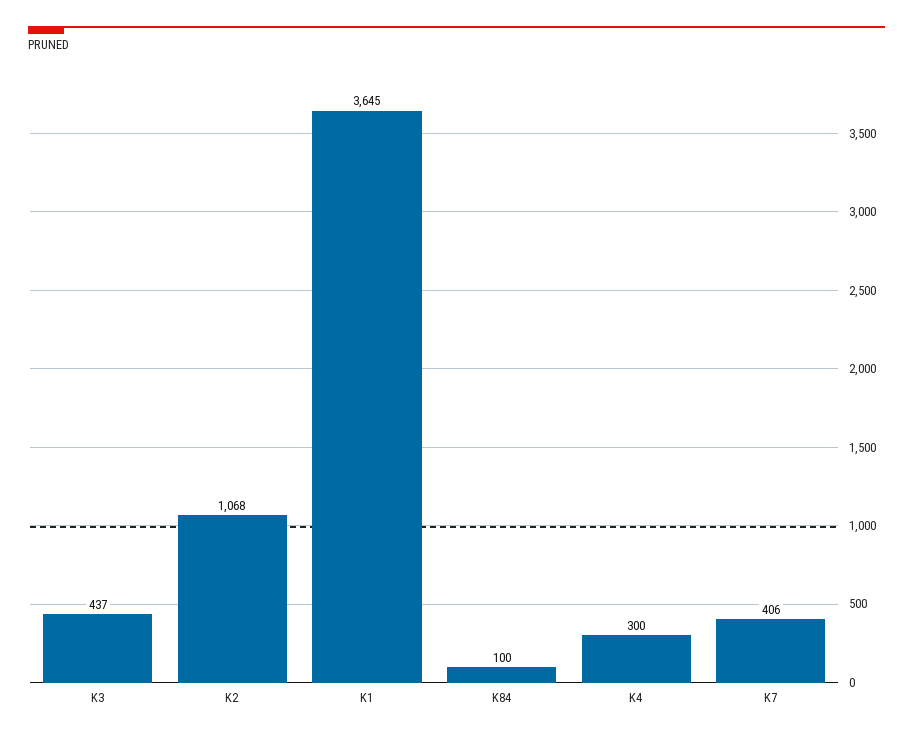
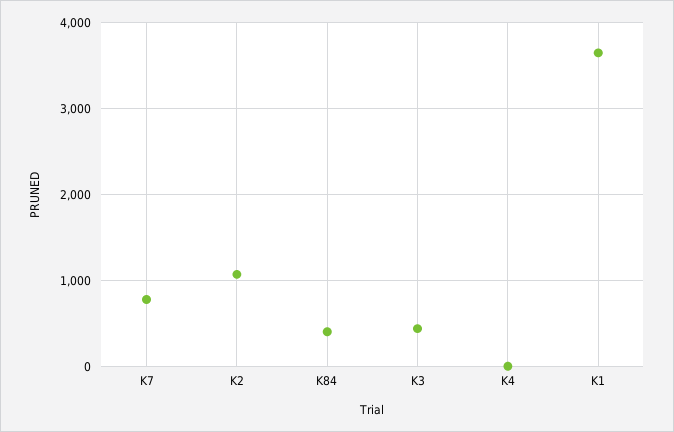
K84: 100 -> 400
K4: 300 -> 0
K7: 406 -> 800

